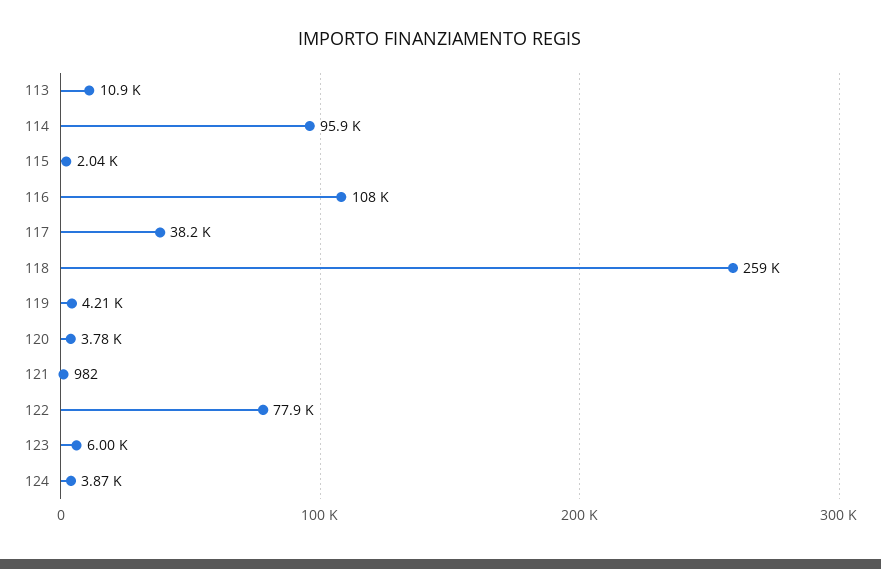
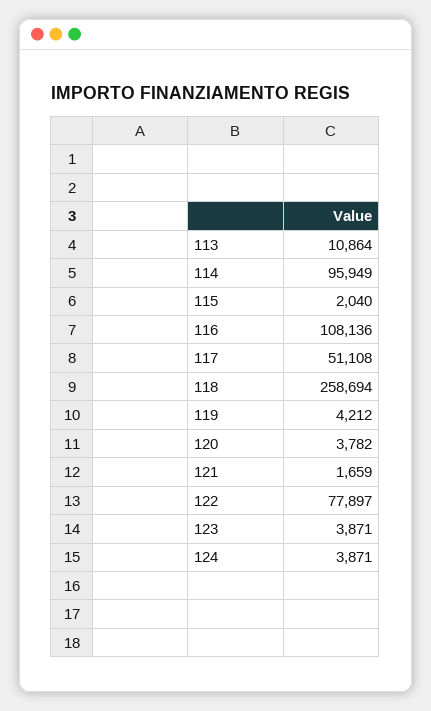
117: 38200 -> 51108
121: 982 -> 1659
123: 6000 -> 3871

